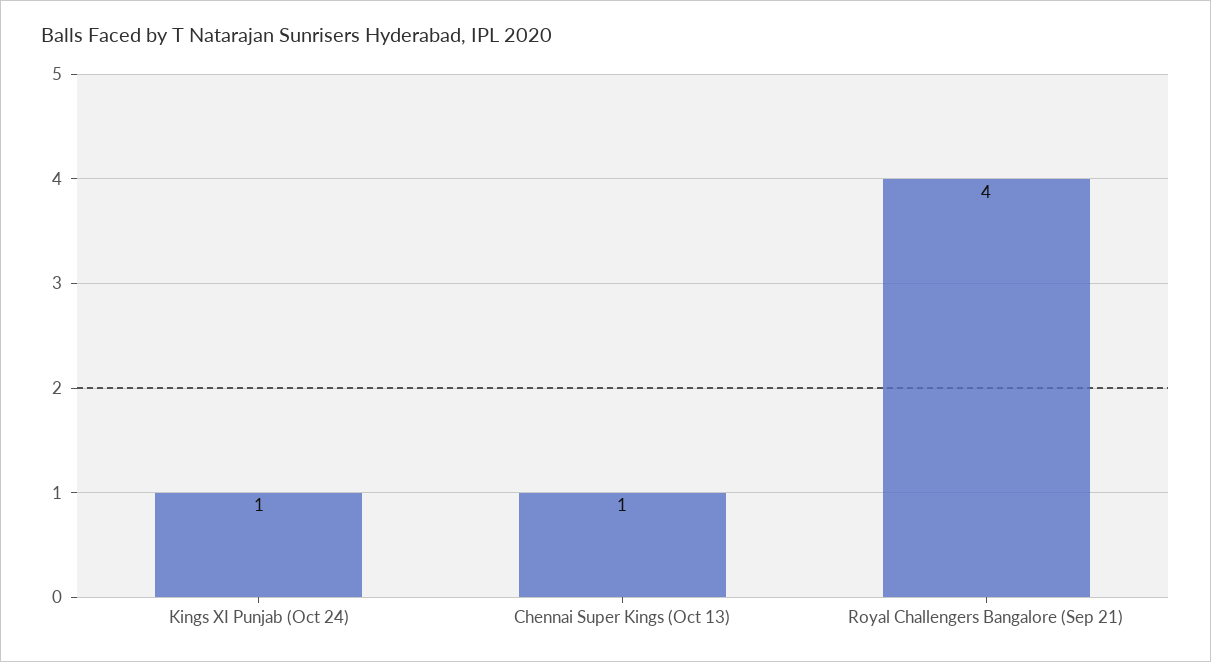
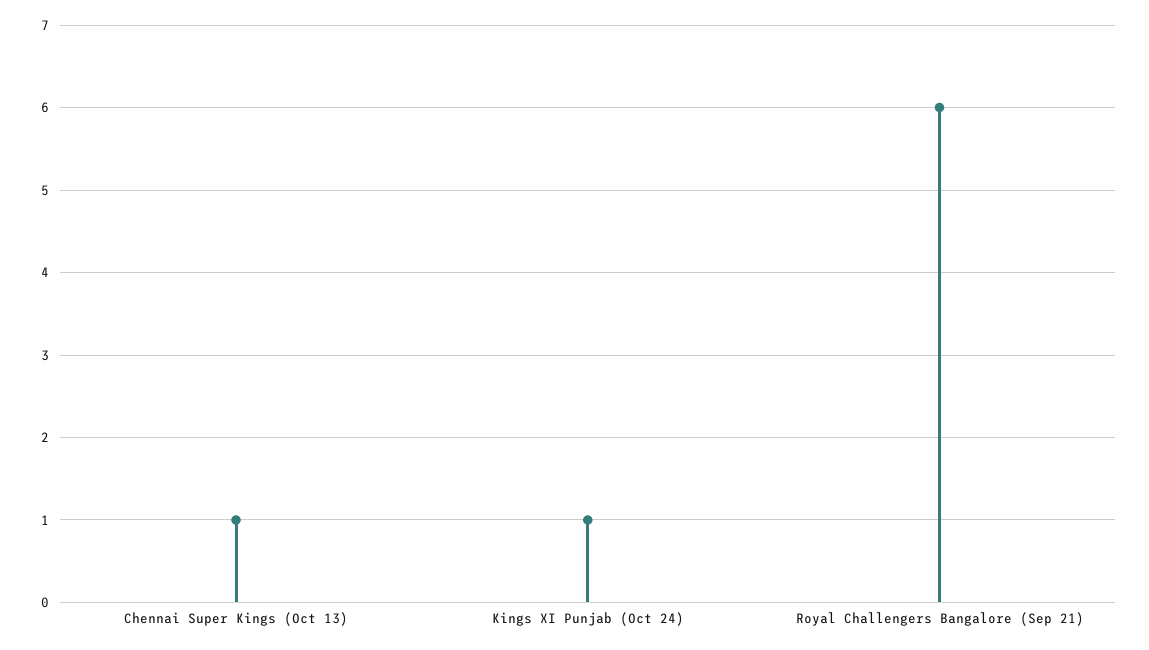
Royal Challengers Bangalore (Sep 21): 4 -> 6

